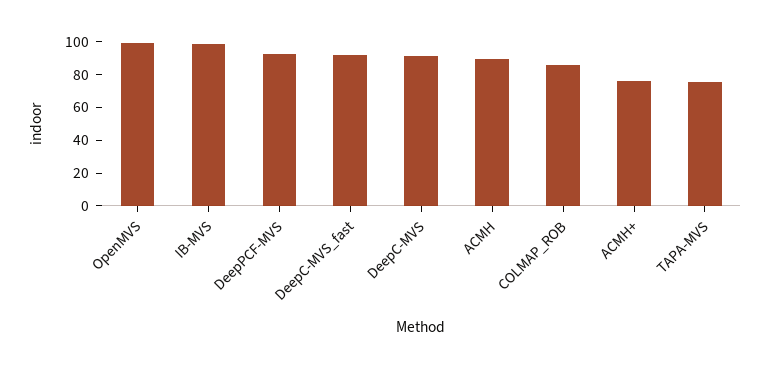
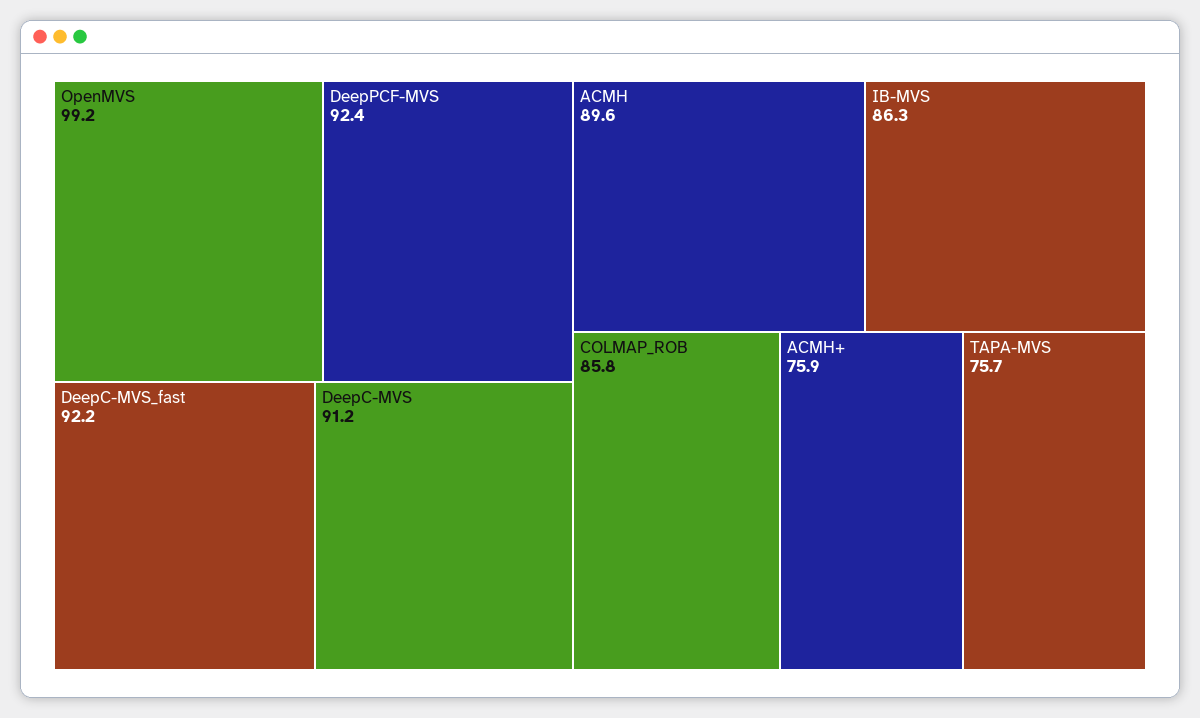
IB-MVS: 100 -> 86.3

